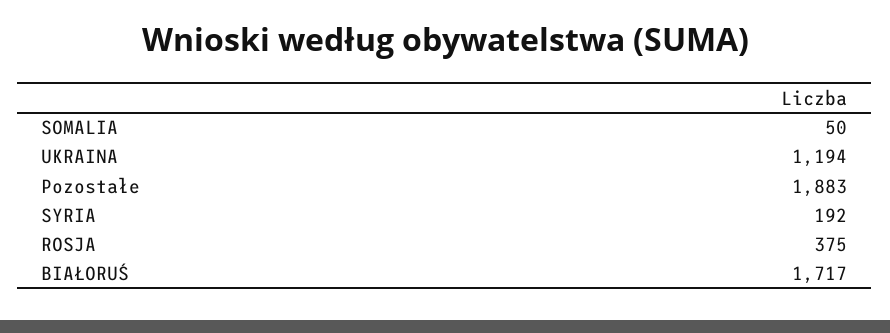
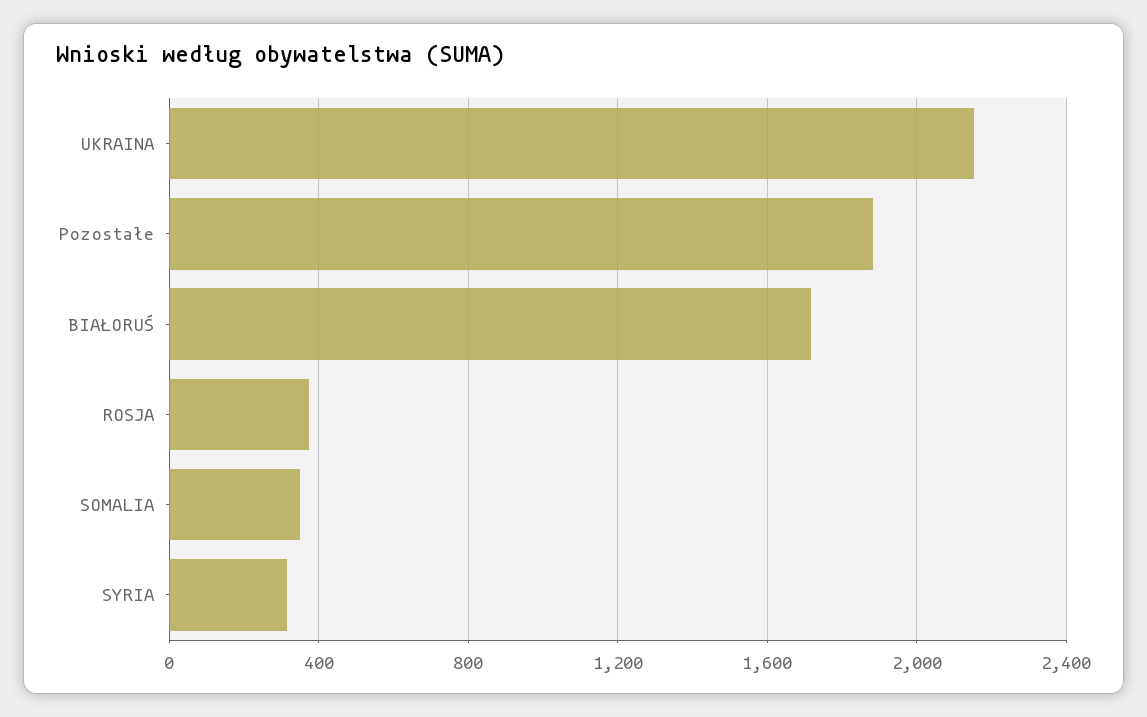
SOMALIA: 50 -> 350
UKRAINA: 1194 -> 2150
SYRIA: 192 -> 300

